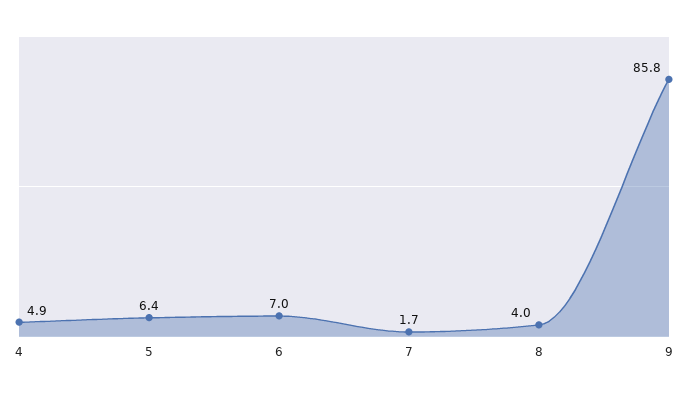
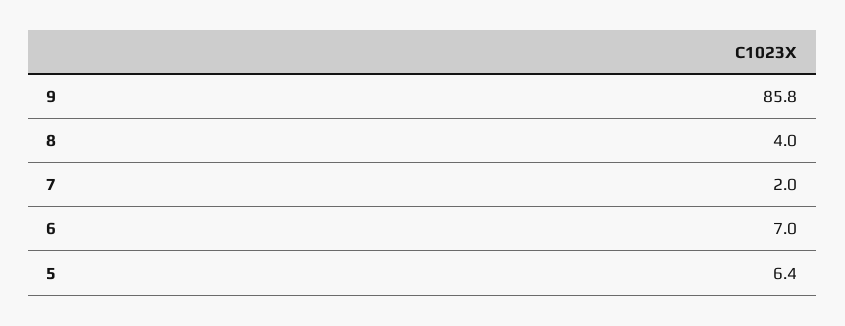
4: 4.9 -> none
7: 1.7 -> 2

